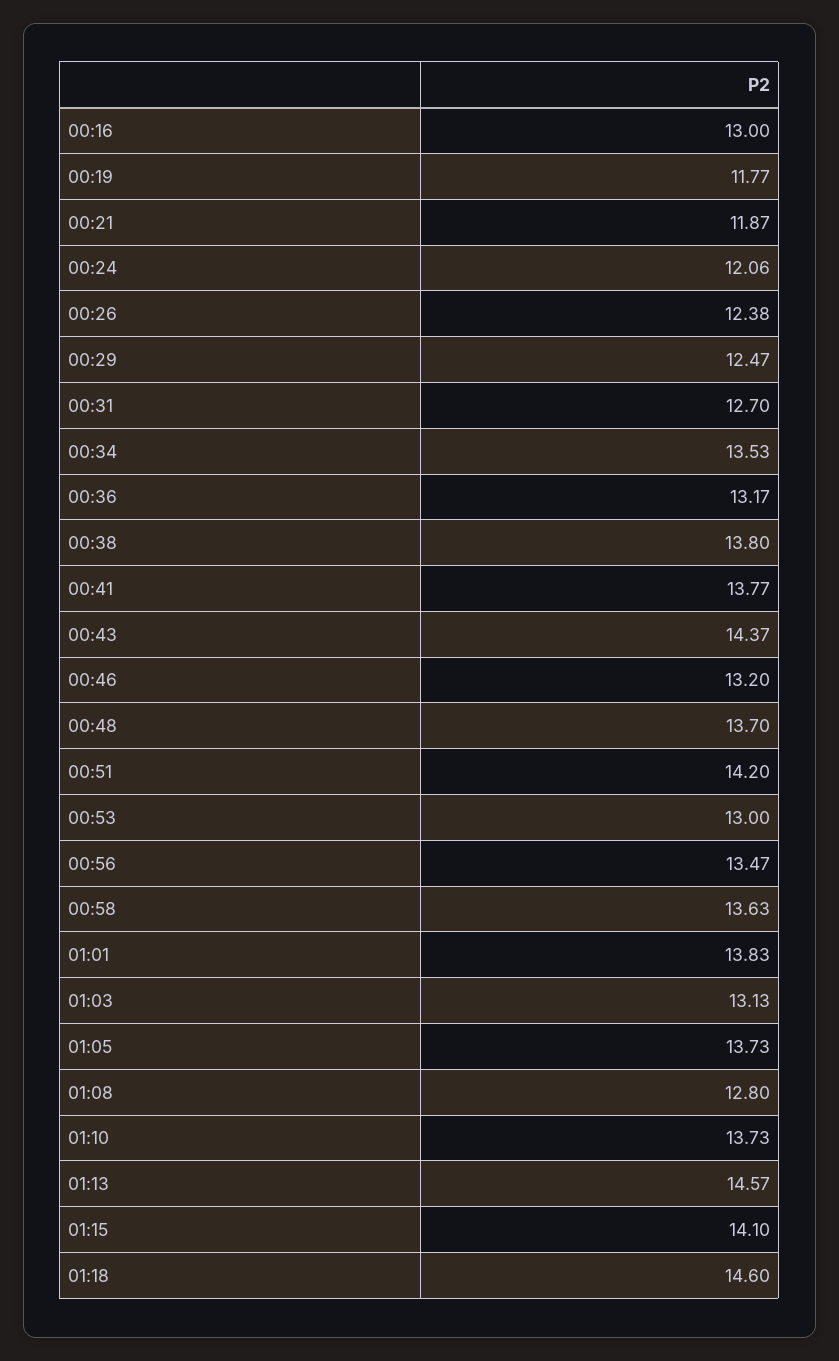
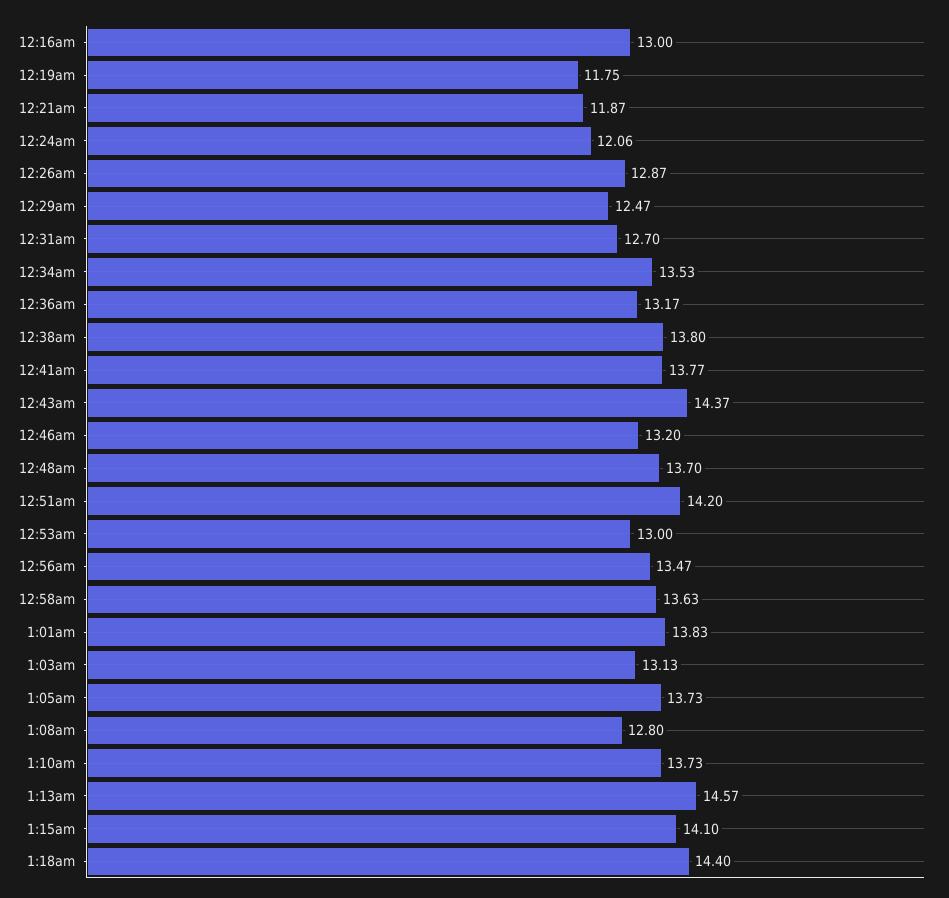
00:19: 11.77 -> 11.75
00:26: 12.38 -> 12.87
01:18: 14.6 -> 14.4

